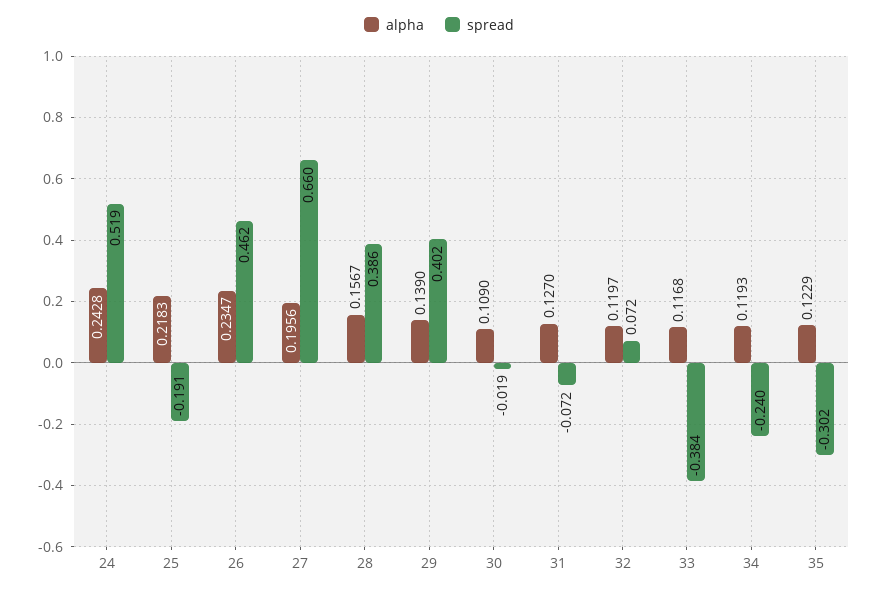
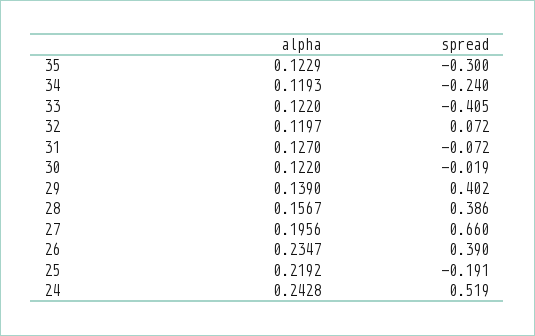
alpha, 25: 0.2183 -> 0.2192
spread, 26: 0.462 -> 0.39
alpha, 30: 0.109 -> 0.122
alpha, 33: 0.1168 -> 0.122
spread, 33: -0.384 -> -0.405
spread, 35: -0.302 -> -0.3

